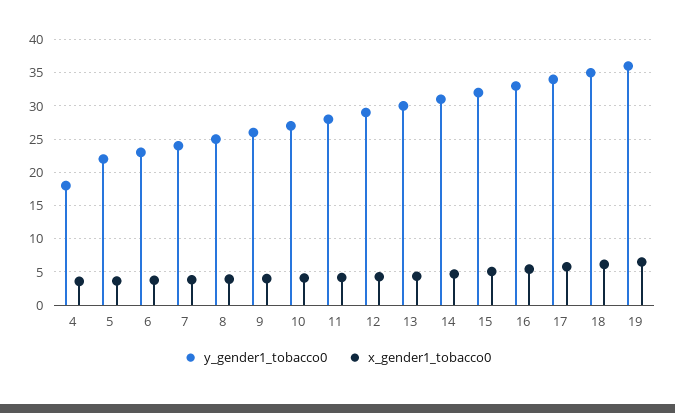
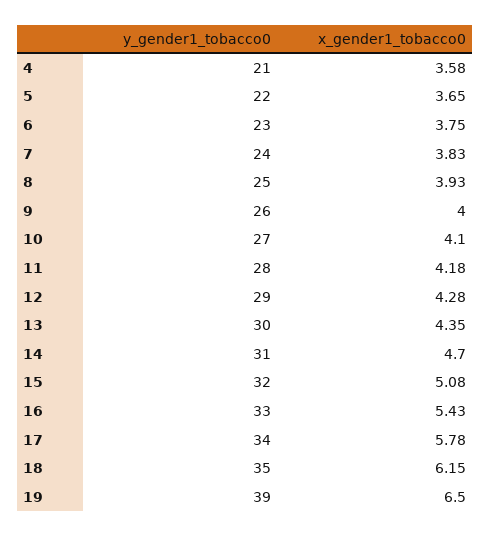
y_gender1_tobacco0, 4: 18 -> 21
y_gender1_tobacco0, 19: 36 -> 39

